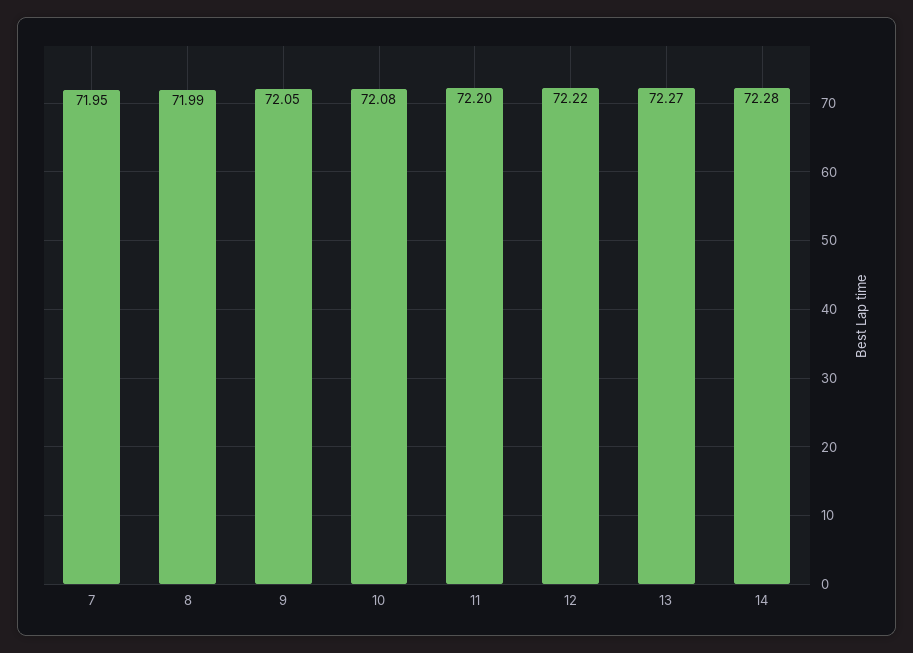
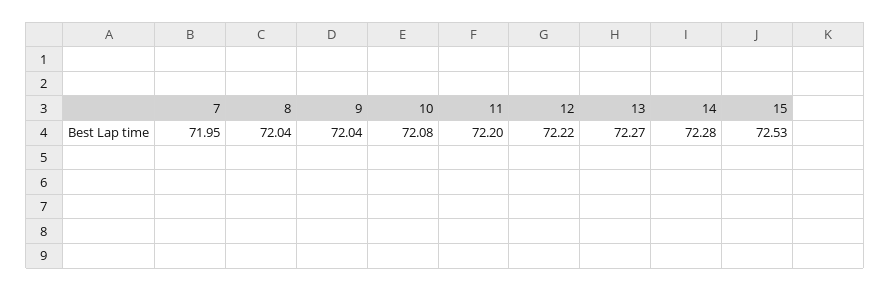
8: 71.99 -> 72.04
9: 72.05 -> 72.04
15: none -> 72.53

